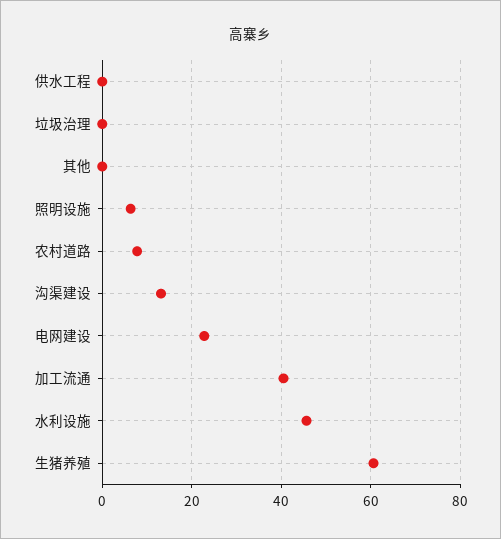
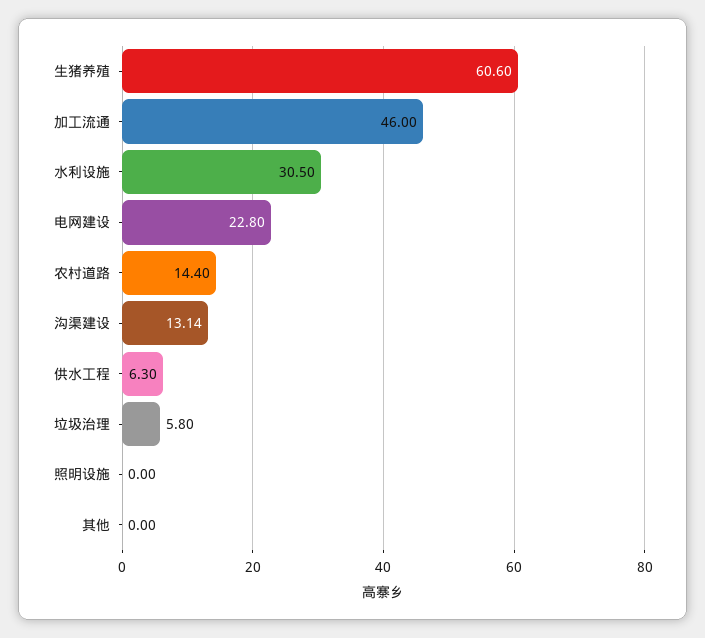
供水工程: 0 -> 6.3
垃圾治理: 0 -> 5.8
照明设施: 6 -> 0
农村道路: 8 -> 14.4
加工流通: 40 -> 46
水利设施: 46 -> 30.5

